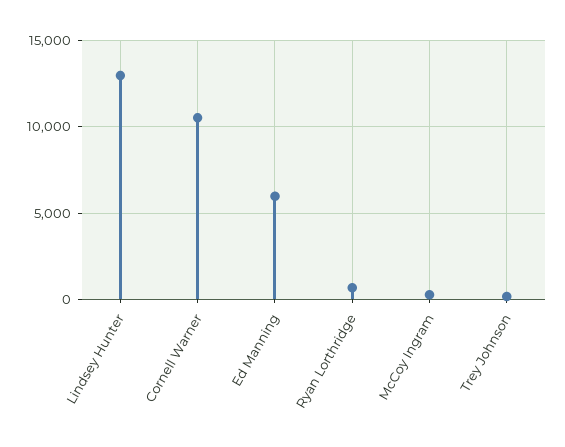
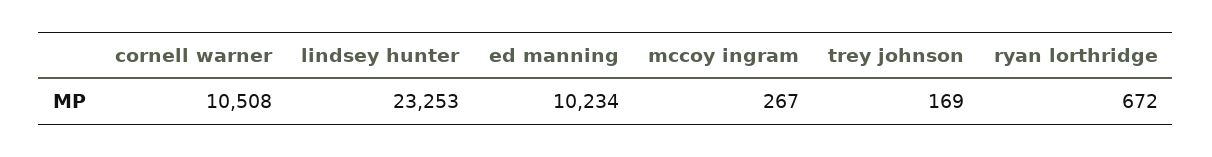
Lindsey Hunter: 13000 -> 23253
Ed Manning: 6000 -> 10234

